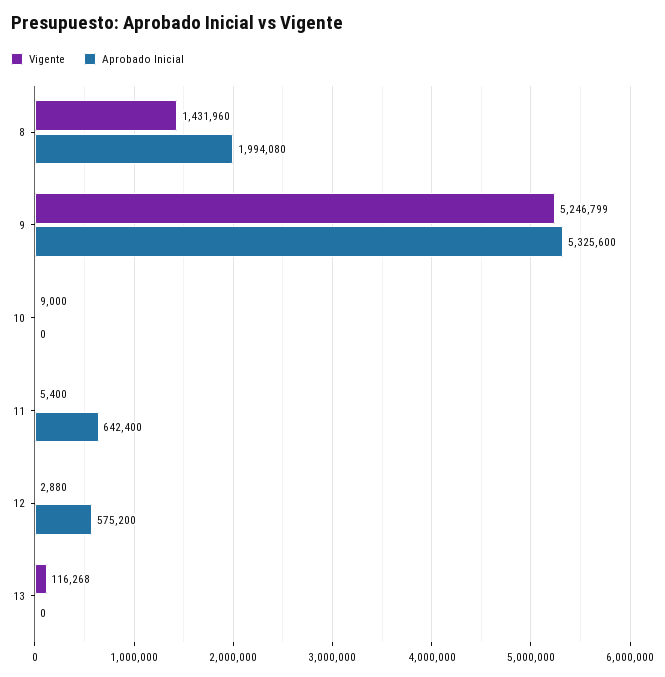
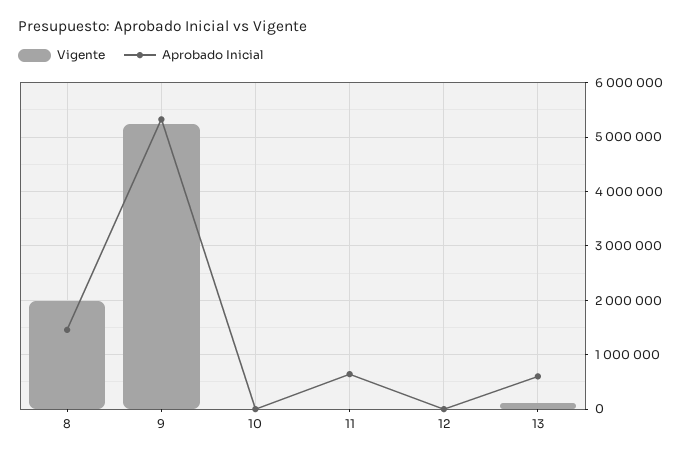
Vigente, 8: 1431960 -> 2000000
Aprobado Inicial, 8: 1994080 -> 1400000
Aprobado Inicial, 12: 575200 -> 0
Aprobado Inicial, 13: 0 -> 600000

